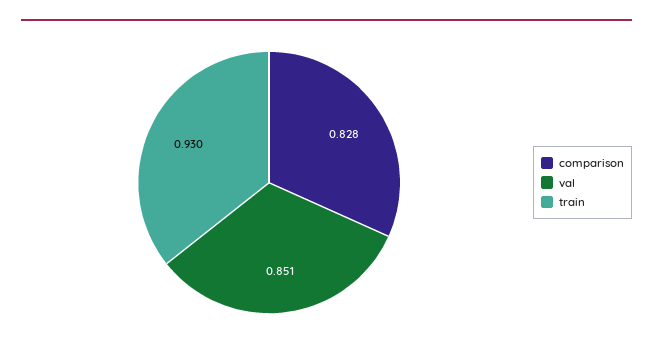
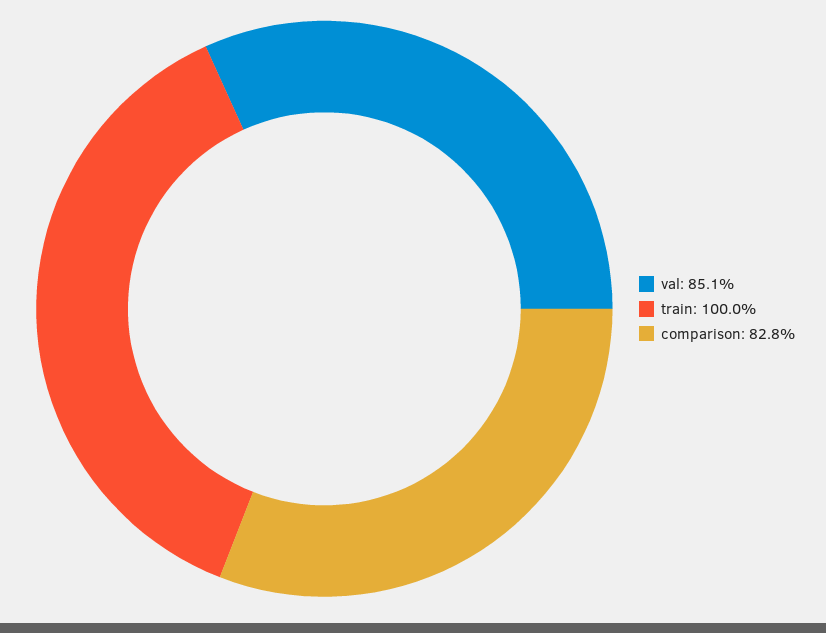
train: 0.93 -> 1

